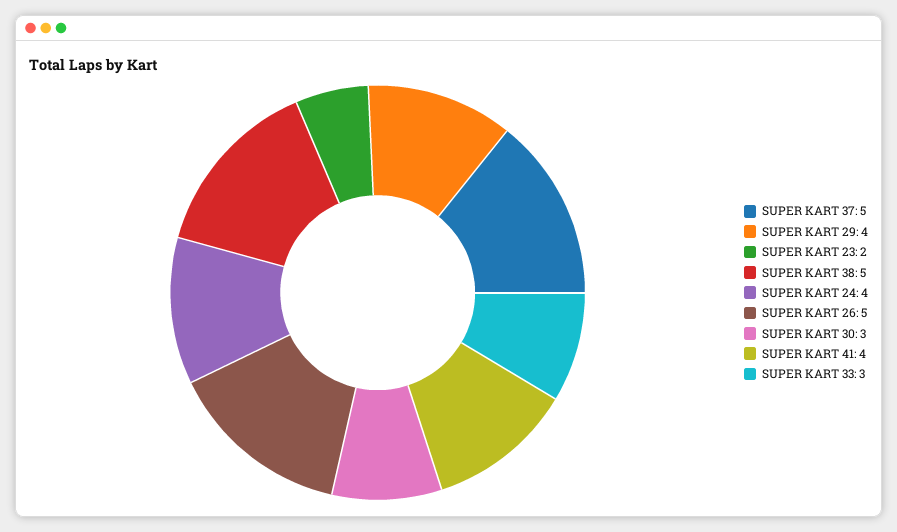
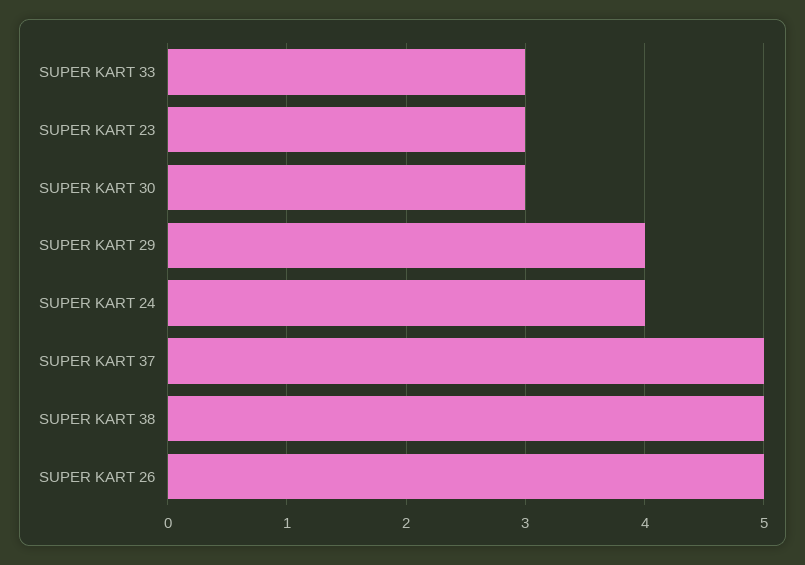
SUPER KART 23: 2 -> 3
SUPER KART 41: 4 -> none

